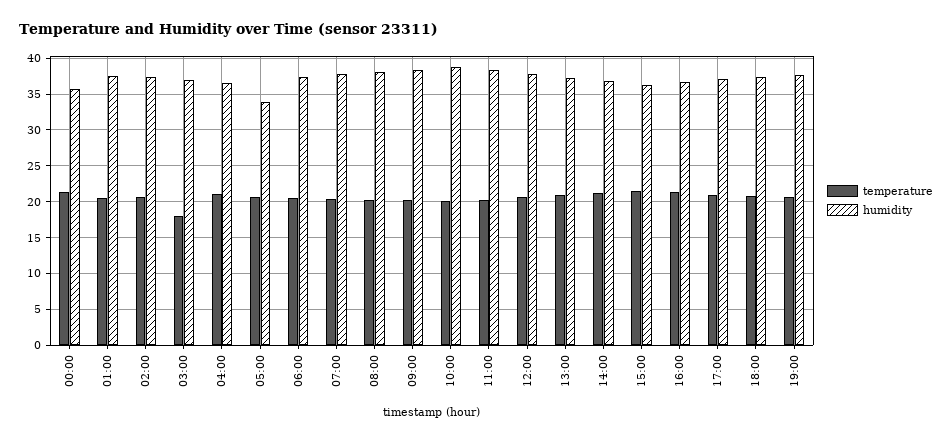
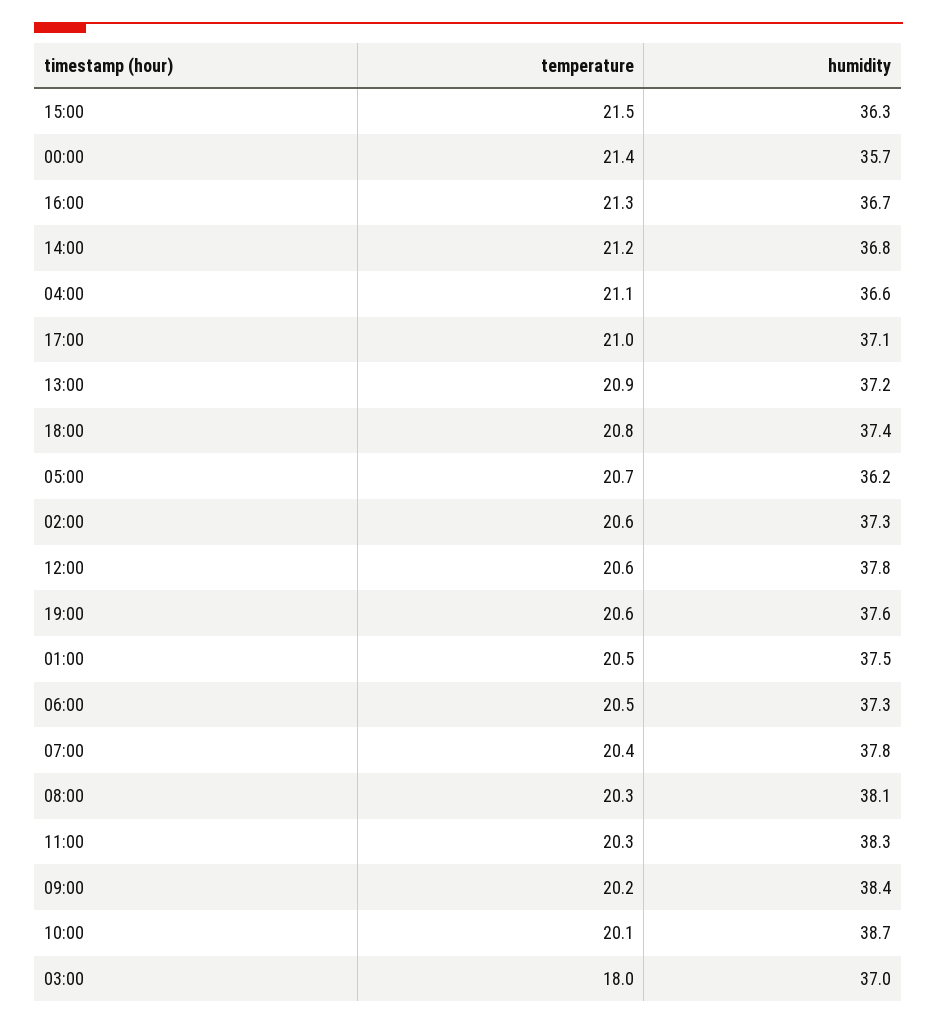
humidity, 05:00: 34 -> 36.2

